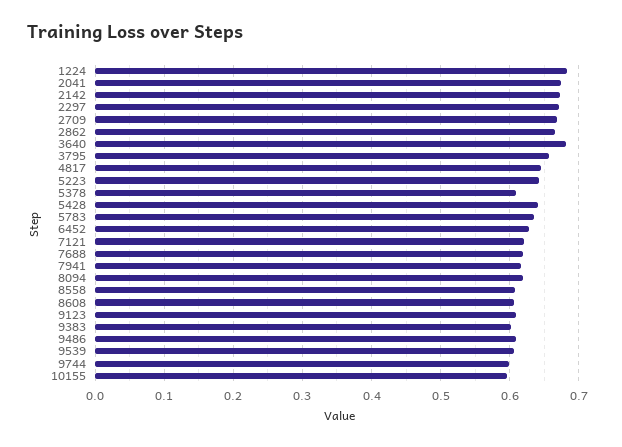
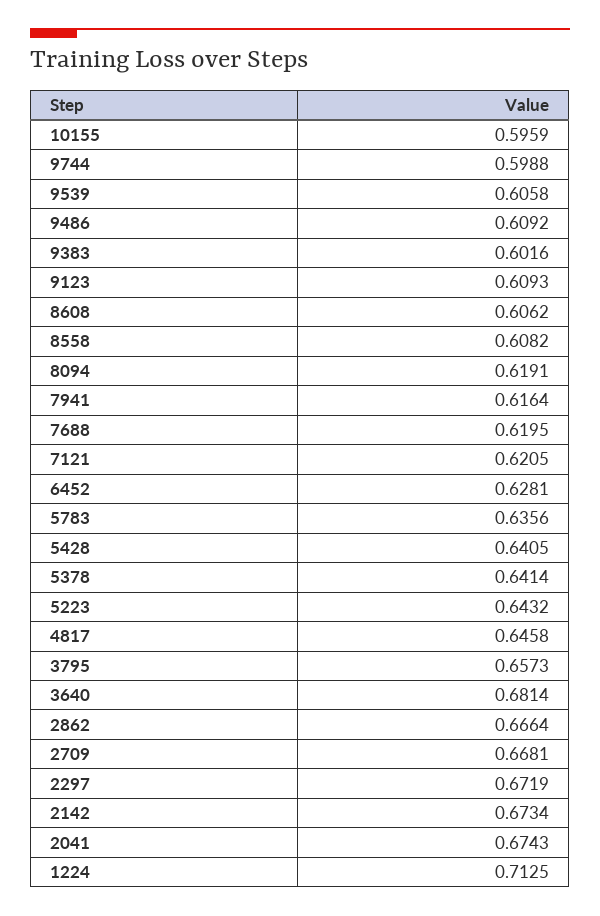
1224: 0.68 -> 0.7125
5378: 0.61 -> 0.6414

